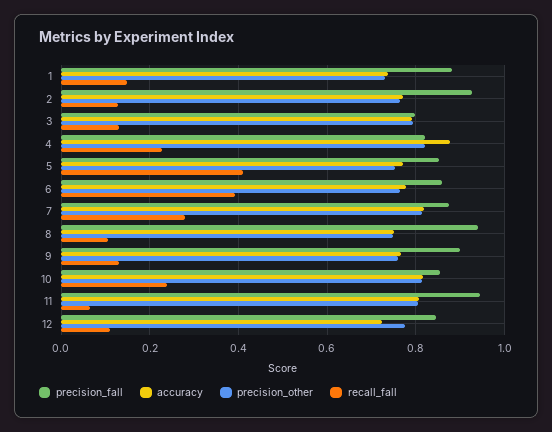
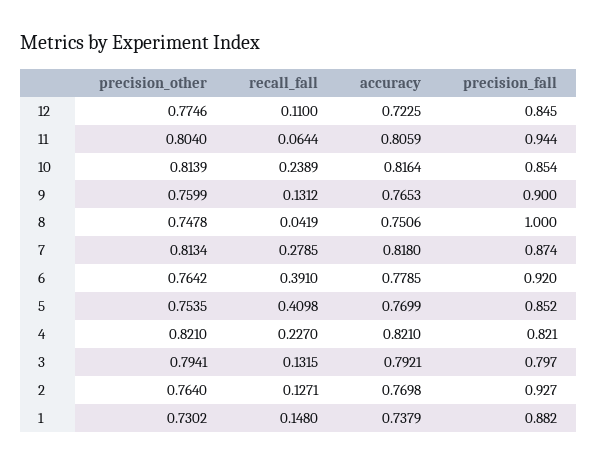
accuracy, 4: 0.88 -> 0.821
precision_fall, 6: 0.86 -> 0.92
precision_fall, 8: 0.94 -> 1
recall_fall, 8: 0.1 -> 0.0419

